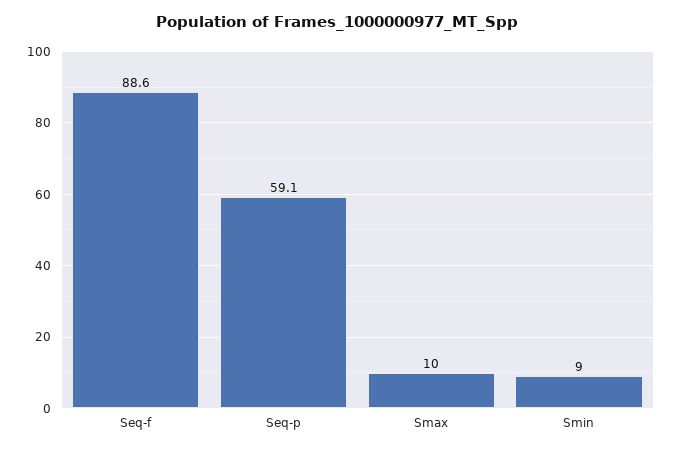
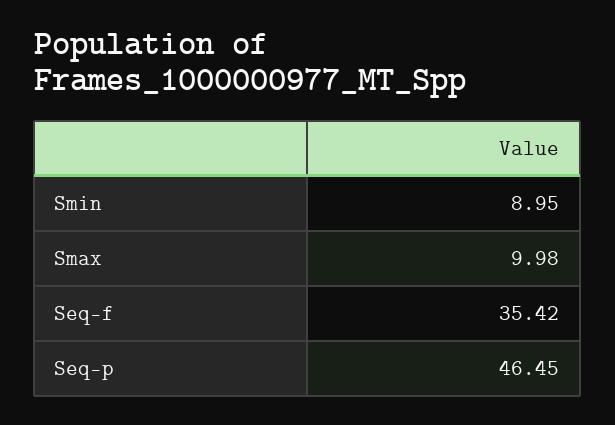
Seq-f: 88.6 -> 35.42
Seq-p: 59.1 -> 46.45

